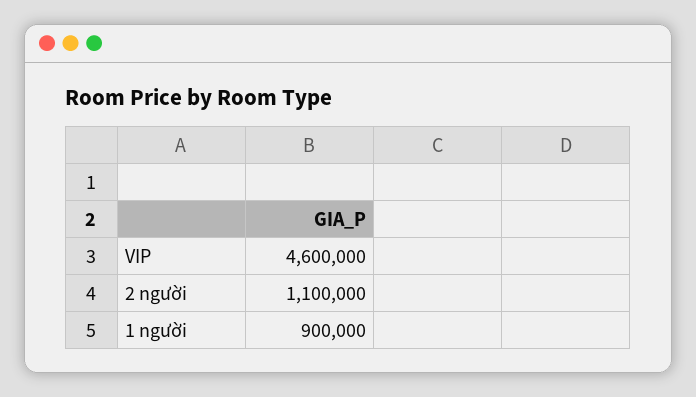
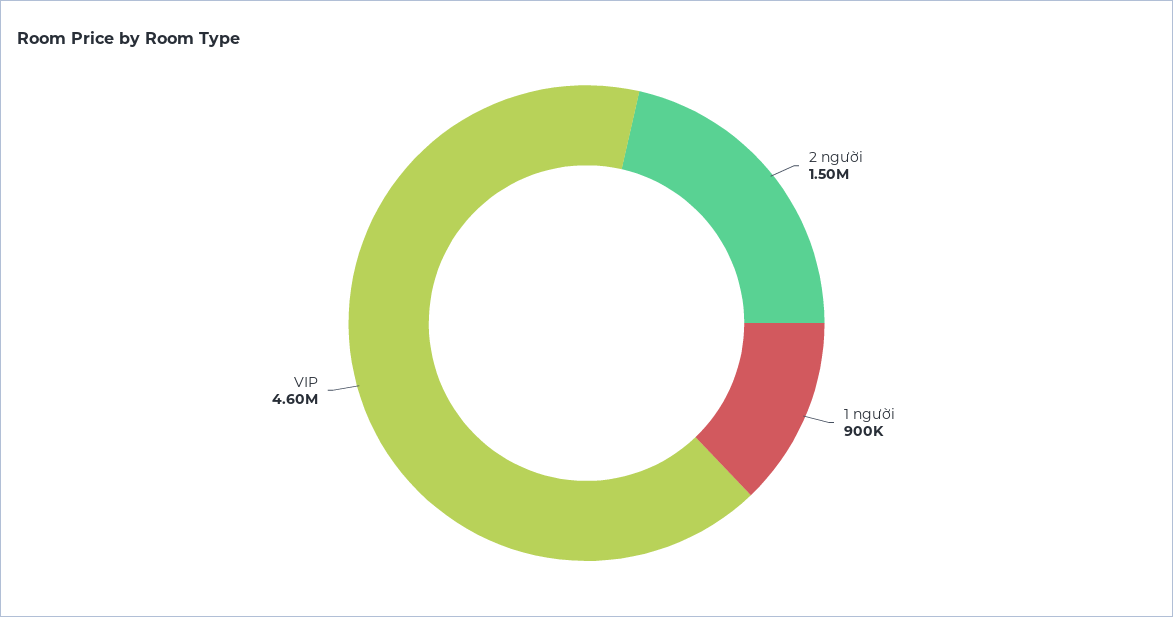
2 người: 1100000 -> 1500000

